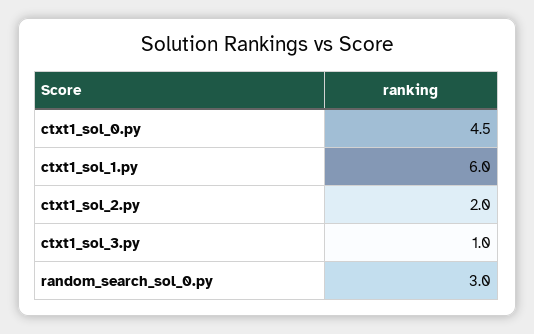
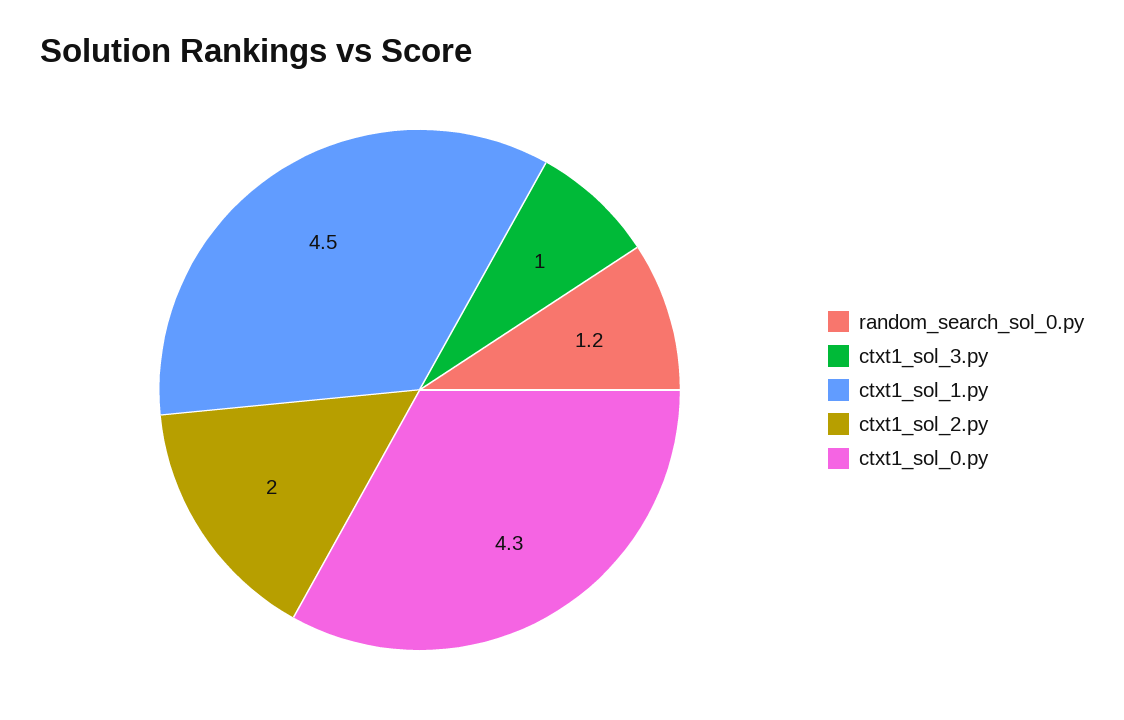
ctxt1_sol_0.py: 4.5 -> 4.3
ctxt1_sol_1.py: 6 -> 4.5
random_search_sol_0.py: 3 -> 1.2

